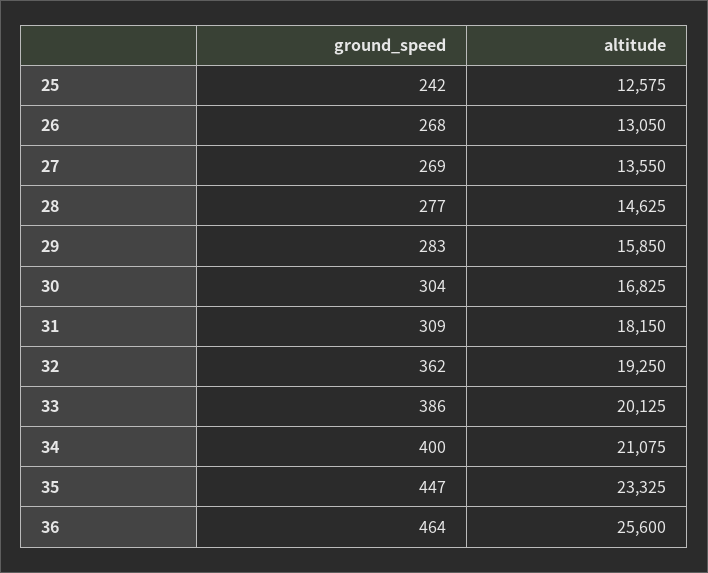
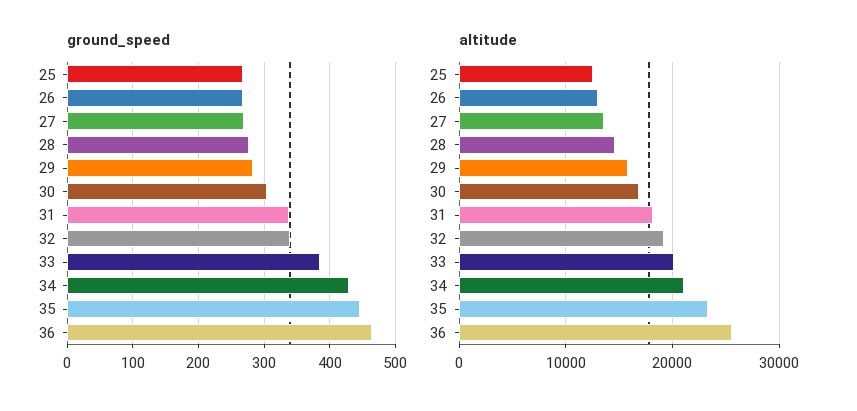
ground_speed, 25: 242 -> 270
ground_speed, 31: 309 -> 340
ground_speed, 32: 362 -> 340
ground_speed, 34: 400 -> 430

